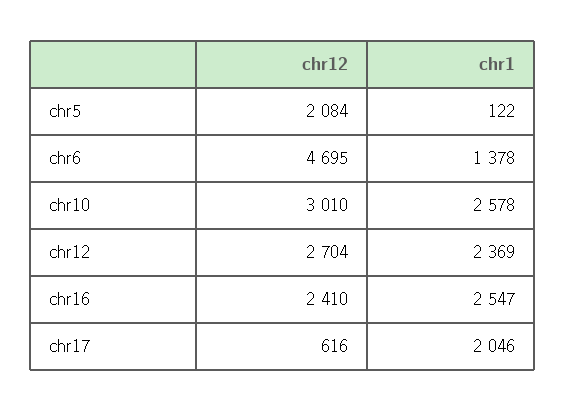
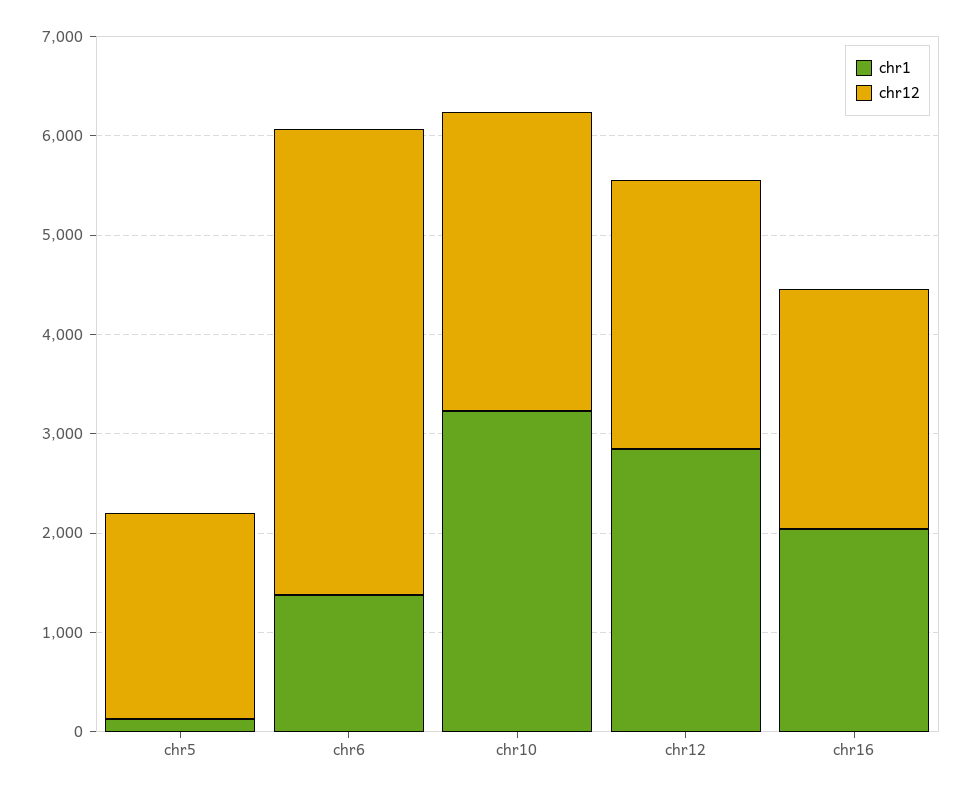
chr1, chr10: 2578 -> 3200
chr1, chr12: 2369 -> 2800
chr1, chr16: 2547 -> 2000
chr12, chr17: 616 -> none
chr1, chr17: 2046 -> none

